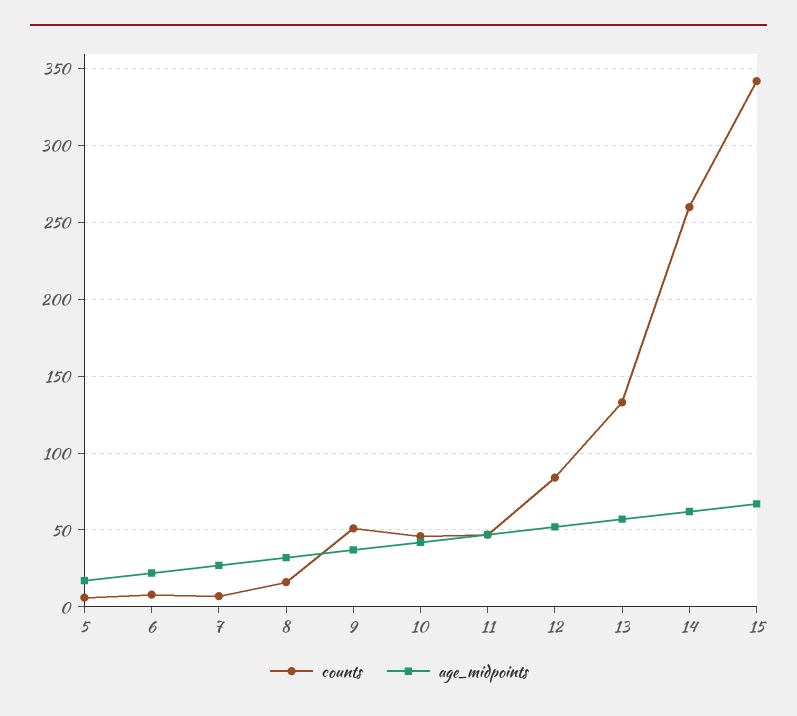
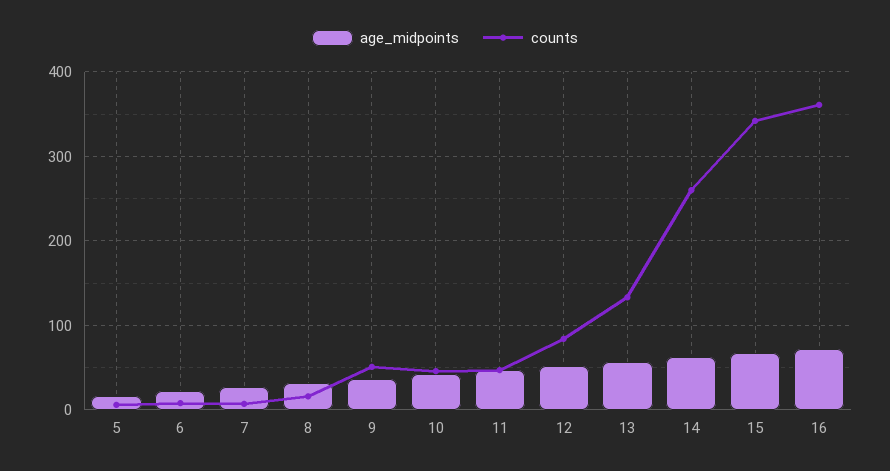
age_midpoints, 16: none -> 70
counts, 16: none -> 360

